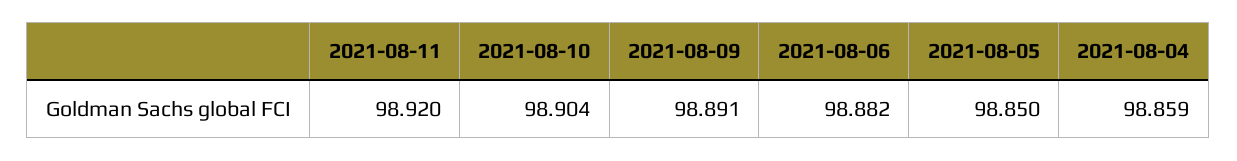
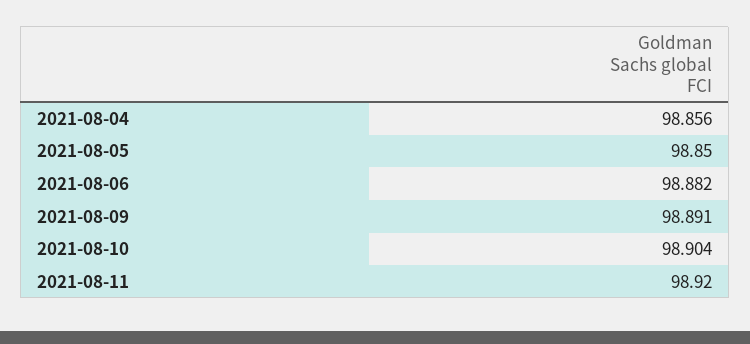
2021-08-04: 98.859 -> 98.856

